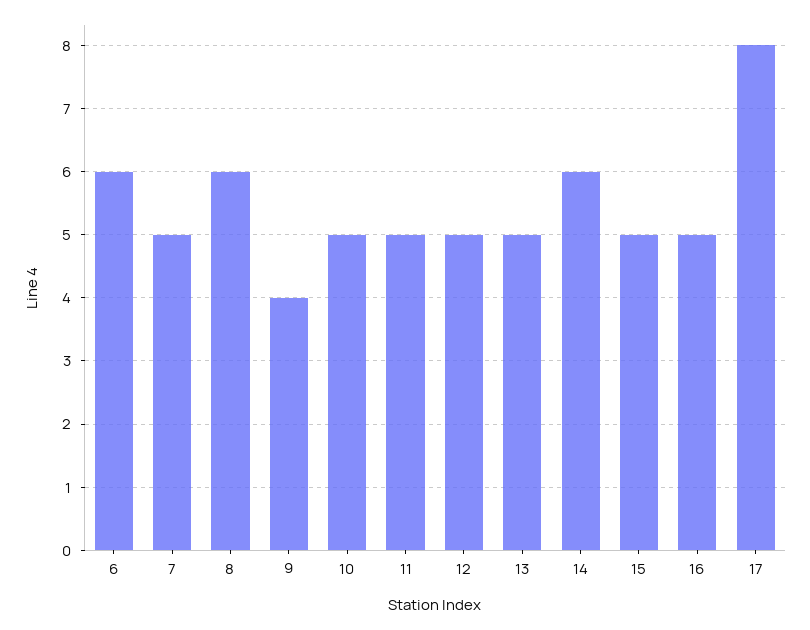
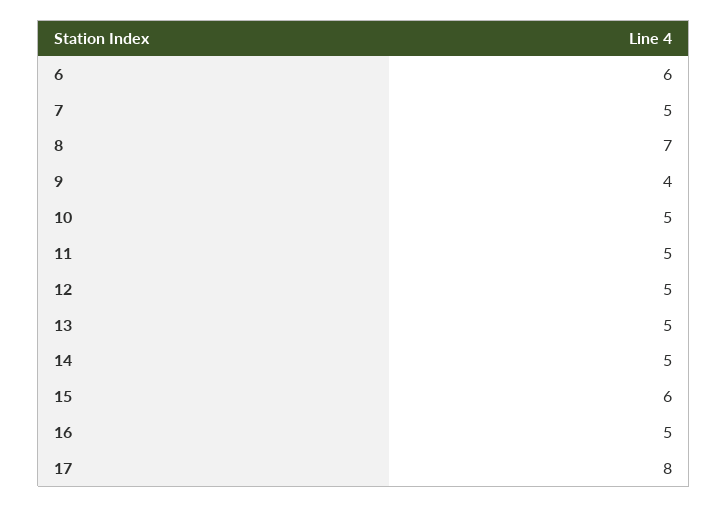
8: 6 -> 7
14: 6 -> 5
15: 5 -> 6

